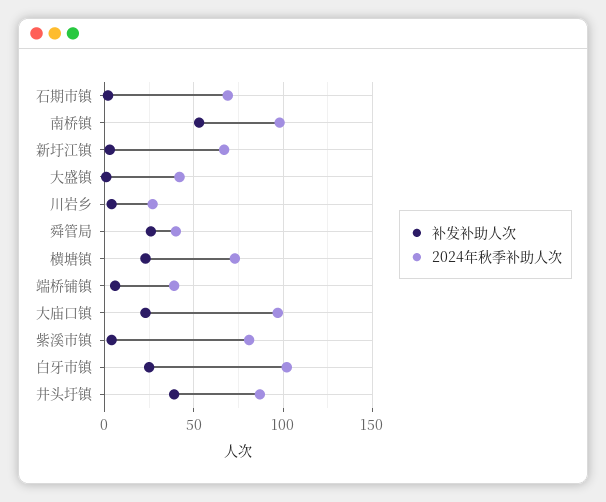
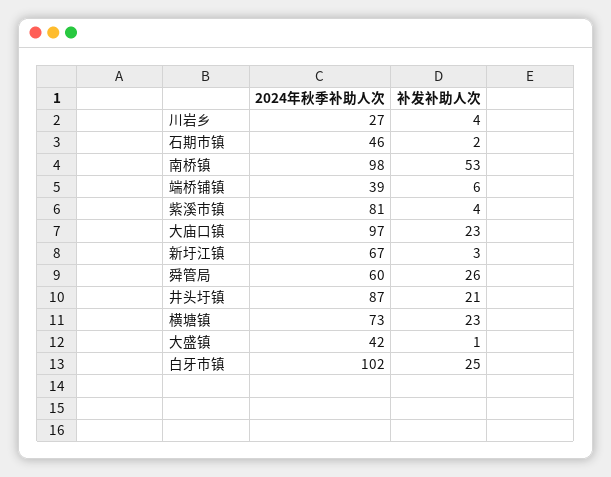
2024年秋季补助人次, 石期市镇: 70 -> 46
2024年秋季补助人次, 舜管局: 40 -> 60
补发补助人次, 井头圩镇: 40 -> 21

